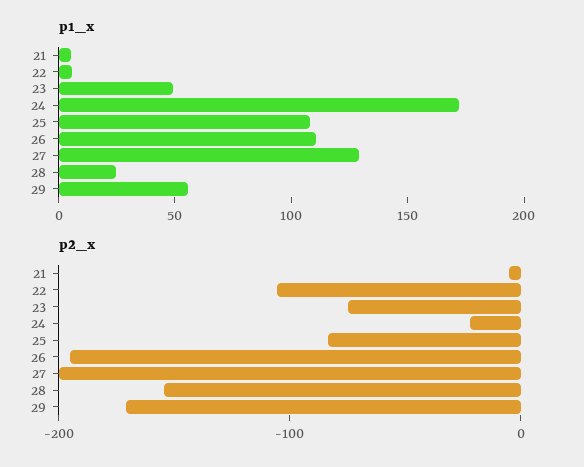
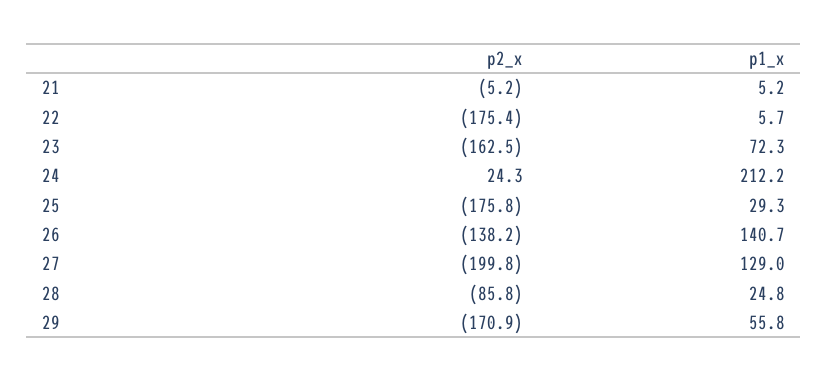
p1_x, 23: 50 -> 72.3
p1_x, 24: 170 -> 212.2
p1_x, 25: 110 -> 29.3
p1_x, 26: 110 -> 140.7
p2_x, 22: -100 -> -175.4
p2_x, 23: -80 -> -162.5
p2_x, 24: -20 -> 24.3
p2_x, 25: -80 -> -175.8
p2_x, 26: -200 -> -138.2
p2_x, 28: -160 -> -85.8

